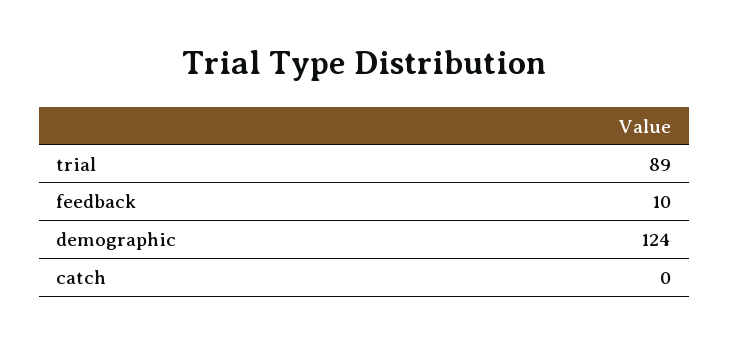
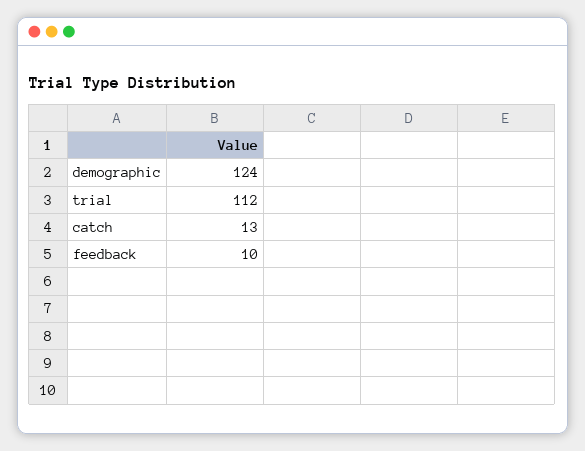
trial: 89 -> 112
catch: 0 -> 13

